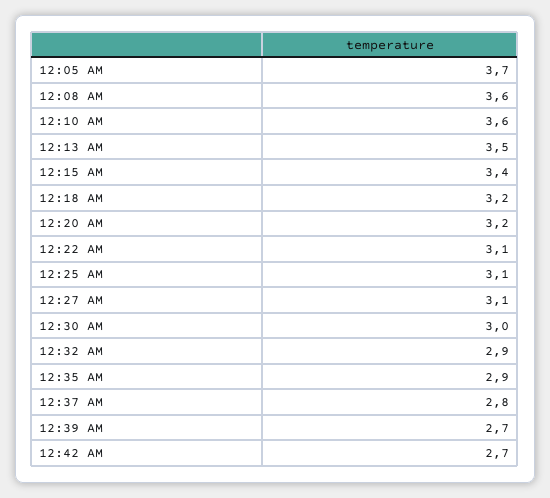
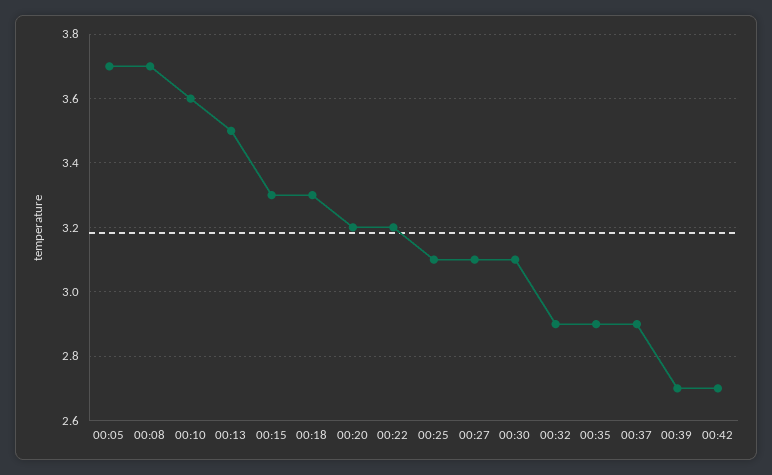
12:08 AM: 3.6 -> 3.7
12:15 AM: 3.4 -> 3.3
12:18 AM: 3.2 -> 3.3
12:22 AM: 3.1 -> 3.2
12:30 AM: 3 -> 3.1
12:37 AM: 2.8 -> 2.9

